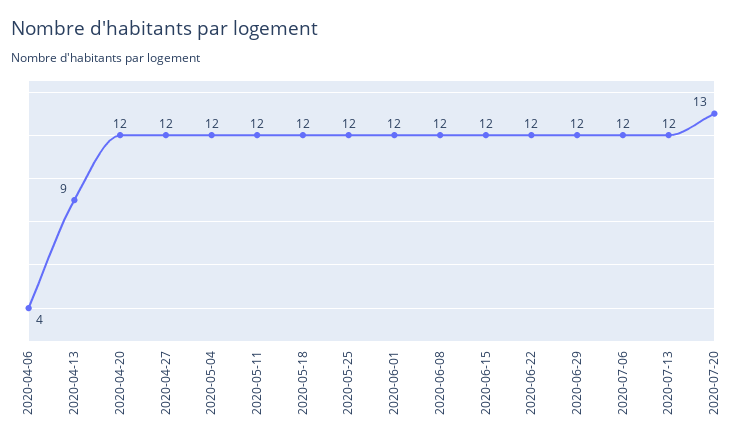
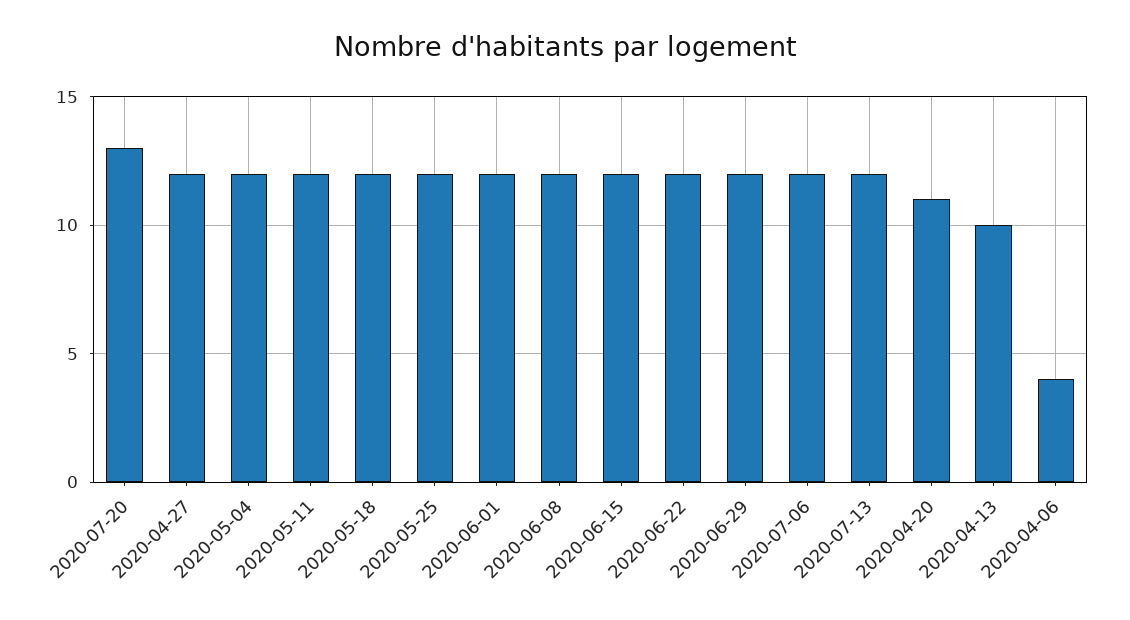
2020-04-13: 9 -> 10
2020-04-20: 12 -> 11

